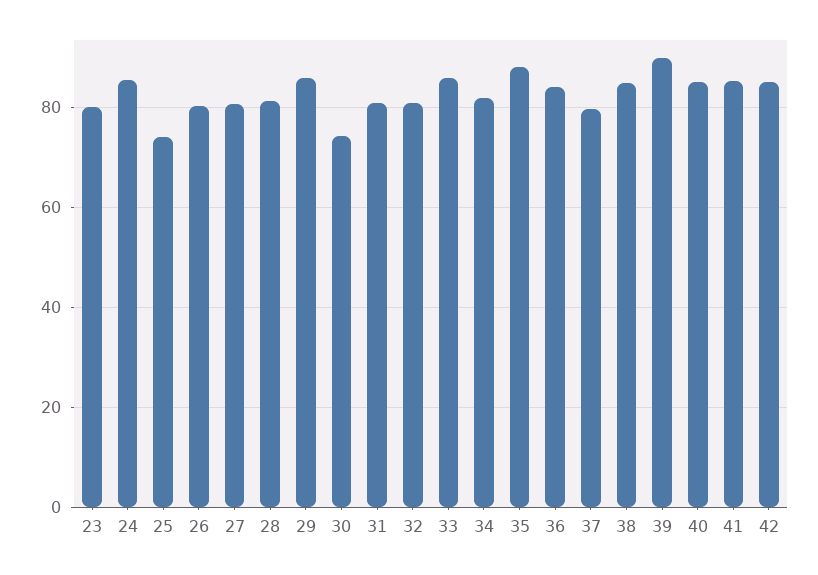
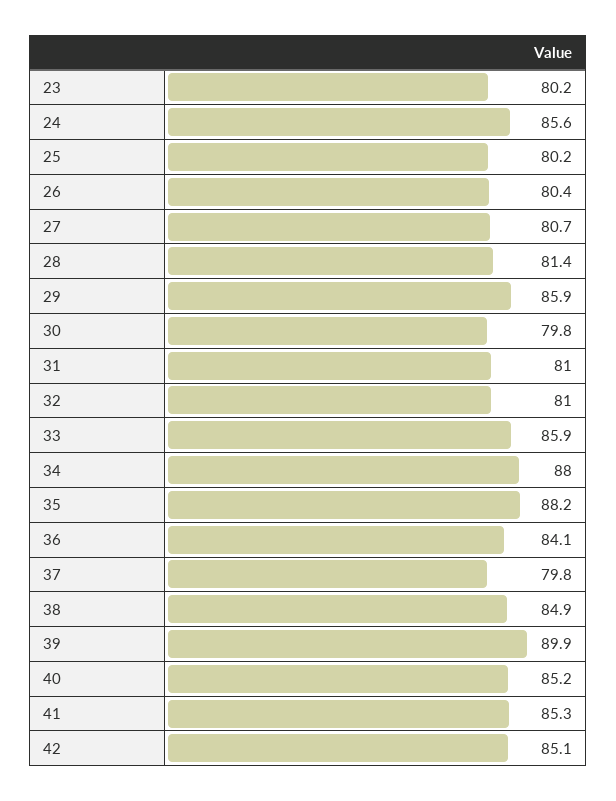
25: 74 -> 80.2
30: 74 -> 79.8
34: 82 -> 88

